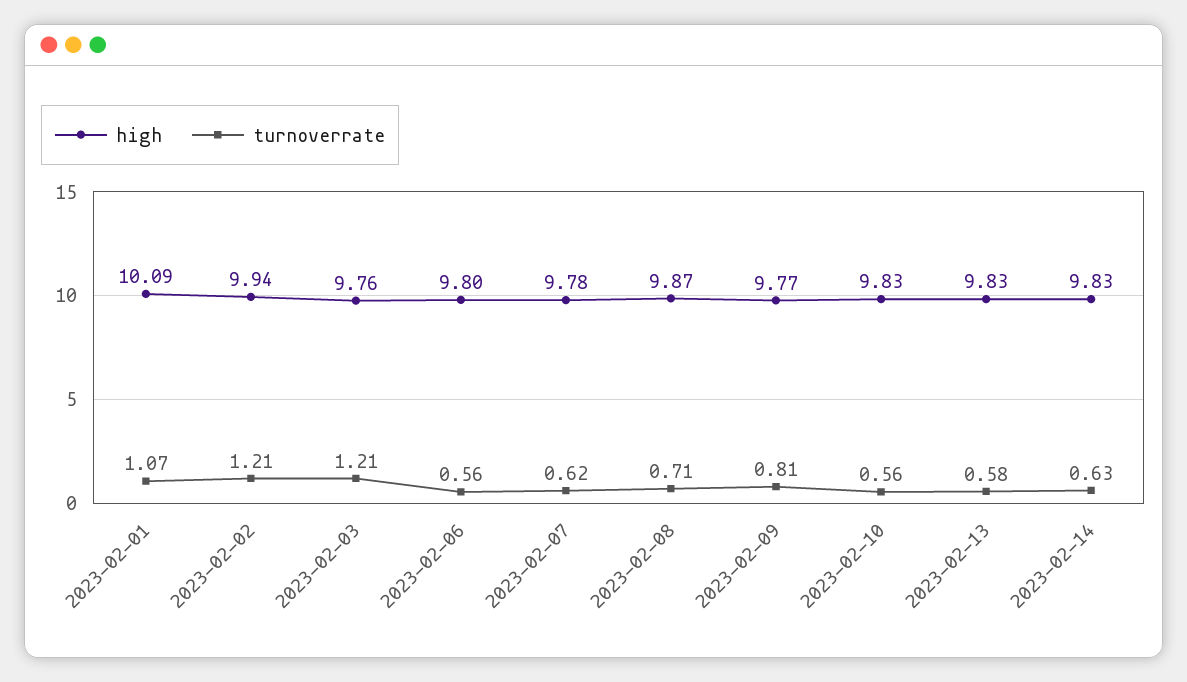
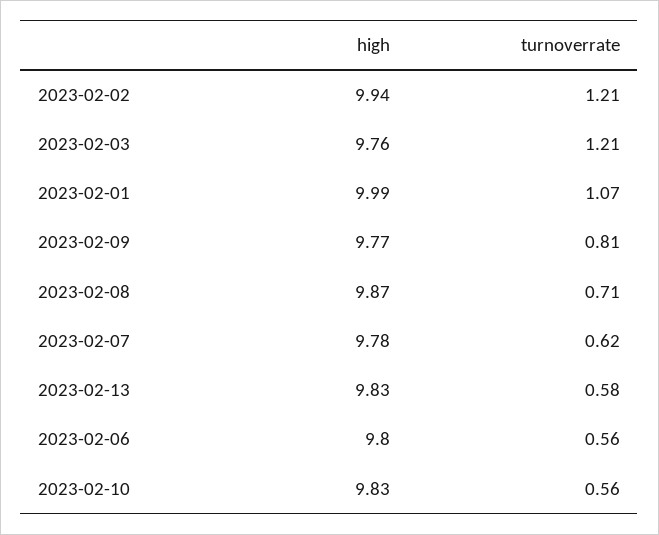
high, 2023-02-01: 10.09 -> 9.99
high, 2023-02-14: 9.83 -> none
turnoverrate, 2023-02-14: 0.63 -> none

